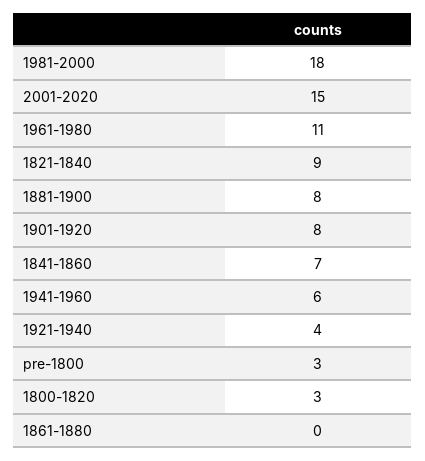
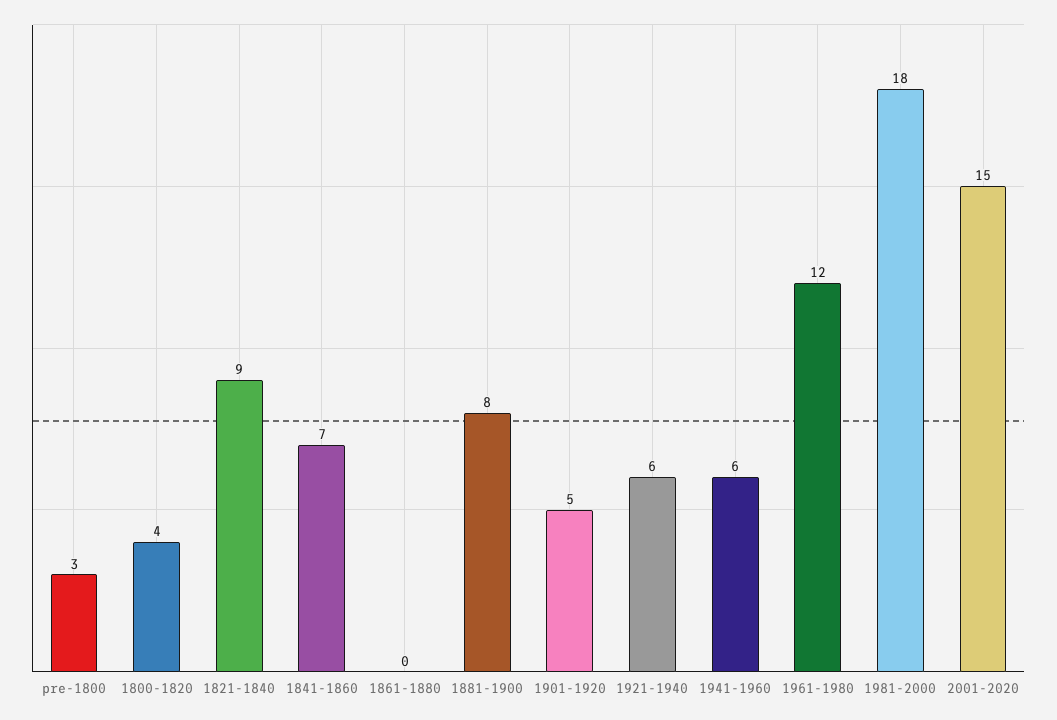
1961-1980: 11 -> 12
1901-1920: 8 -> 5
1921-1940: 4 -> 6
1800-1820: 3 -> 4

